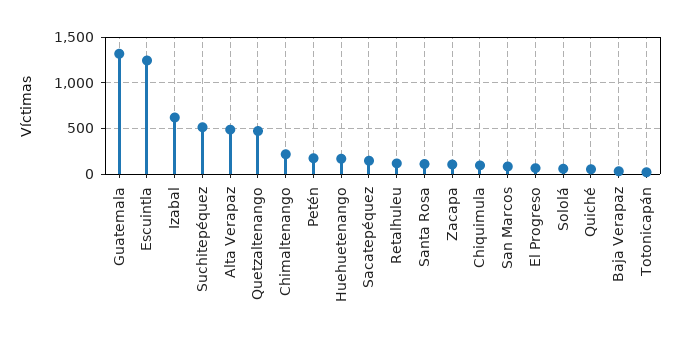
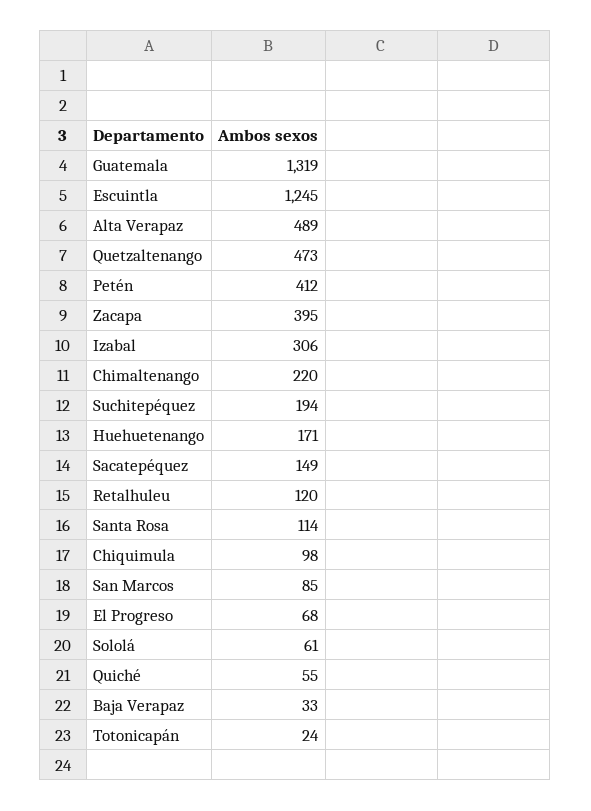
Izabal: 600 -> 306
Suchitepéquez: 500 -> 194
Petén: 200 -> 412
Zacapa: 100 -> 395

